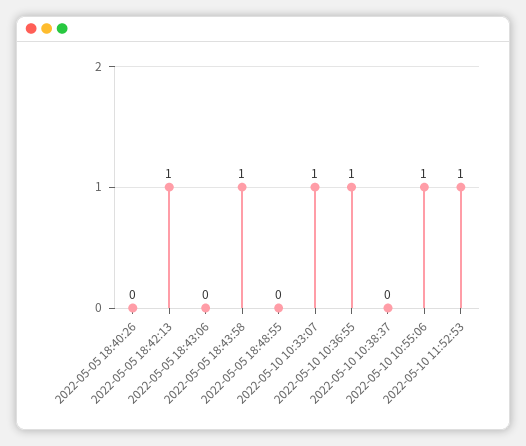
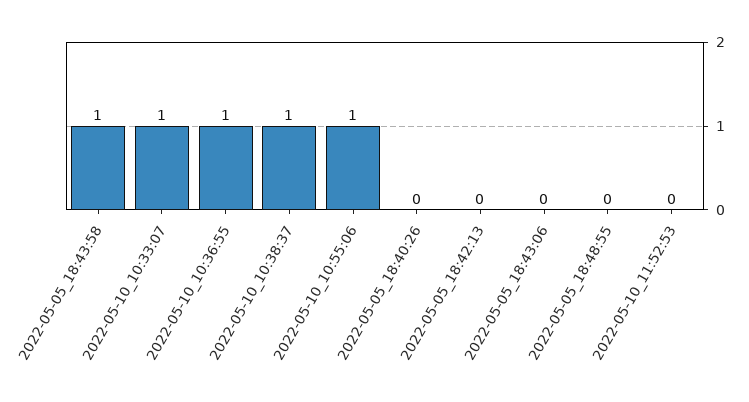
2022-05-05 18:42:13: 1 -> 0
2022-05-10 10:38:37: 0 -> 1
2022-05-10 11:52:53: 1 -> 0

